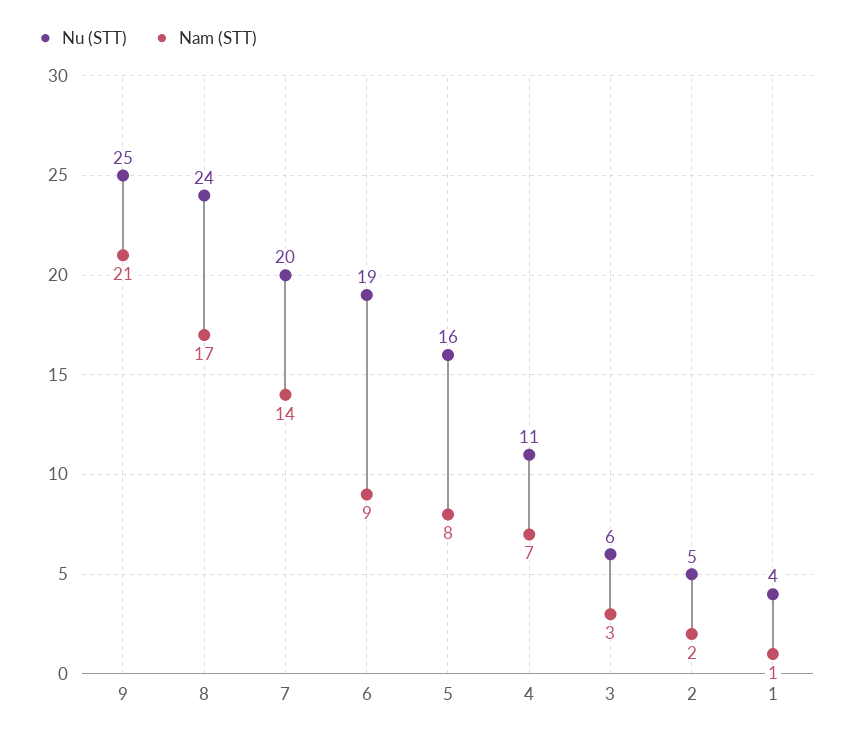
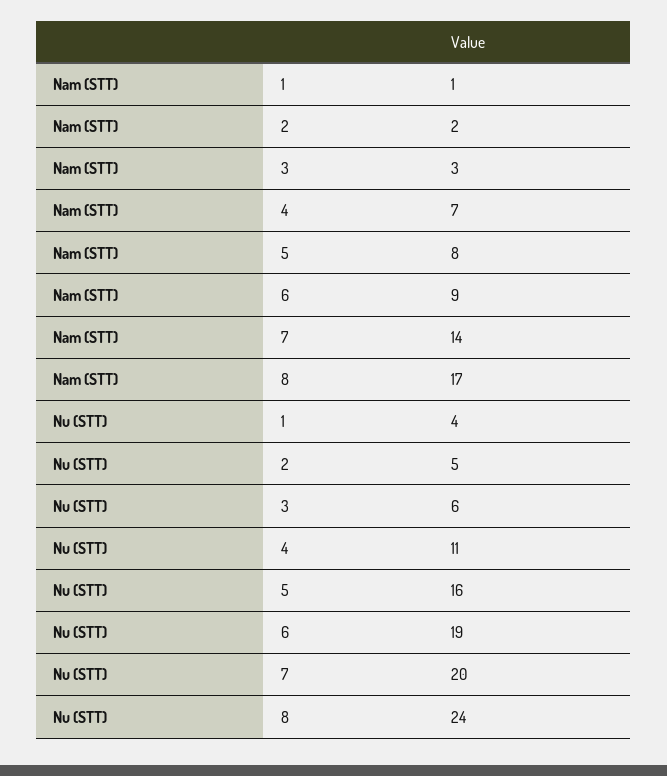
Nu (STT), 9: 25 -> none
Nam (STT), 9: 21 -> none

